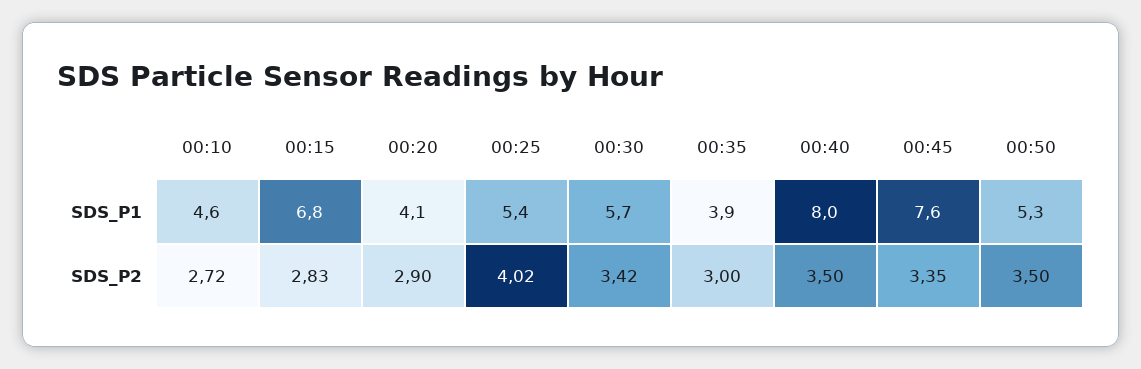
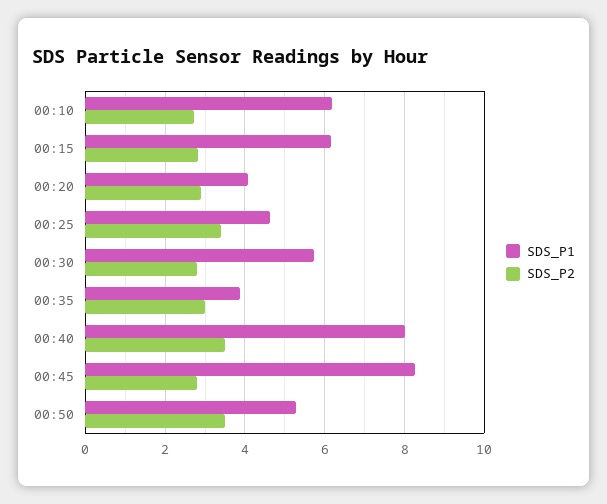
SDS_P1, 00:10: 4.6 -> 6.2
SDS_P1, 00:15: 6.8 -> 6.2
SDS_P1, 00:25: 5.4 -> 4.6
SDS_P1, 00:45: 7.6 -> 8.2
SDS_P2, 00:25: 4.02 -> 3.4
SDS_P2, 00:30: 3.42 -> 2.8
SDS_P2, 00:45: 3.35 -> 2.8

